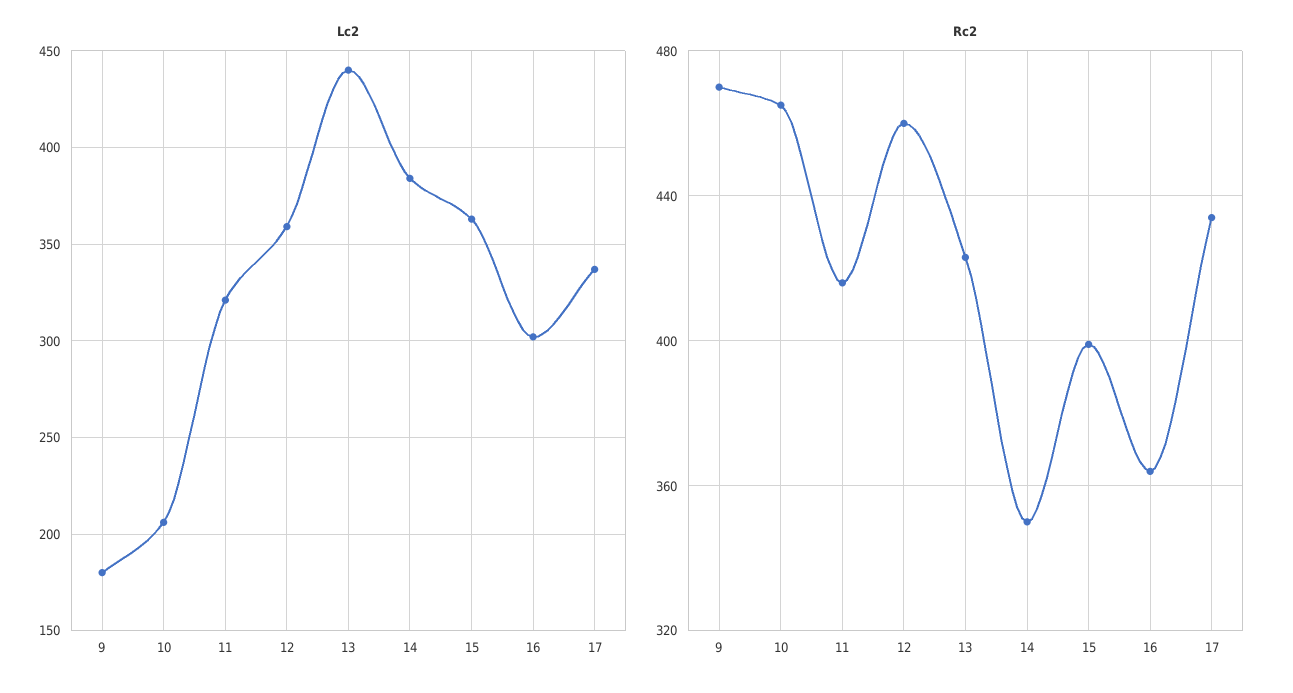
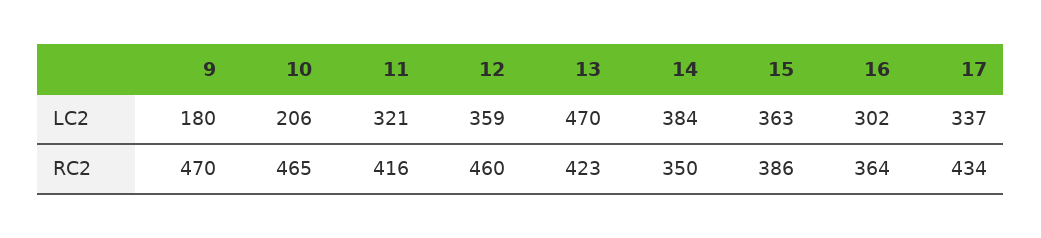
Lc2, 13: 440 -> 470
Rc2, 15: 400 -> 386

